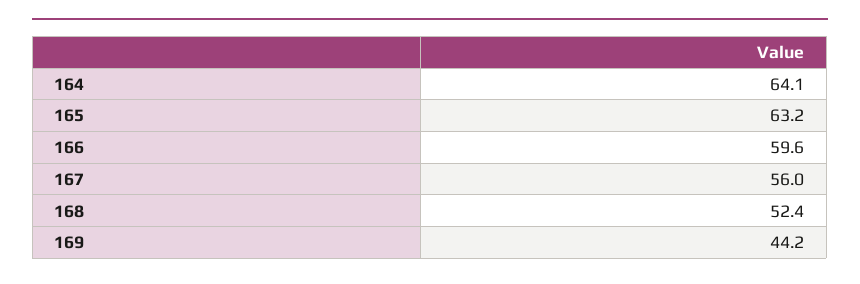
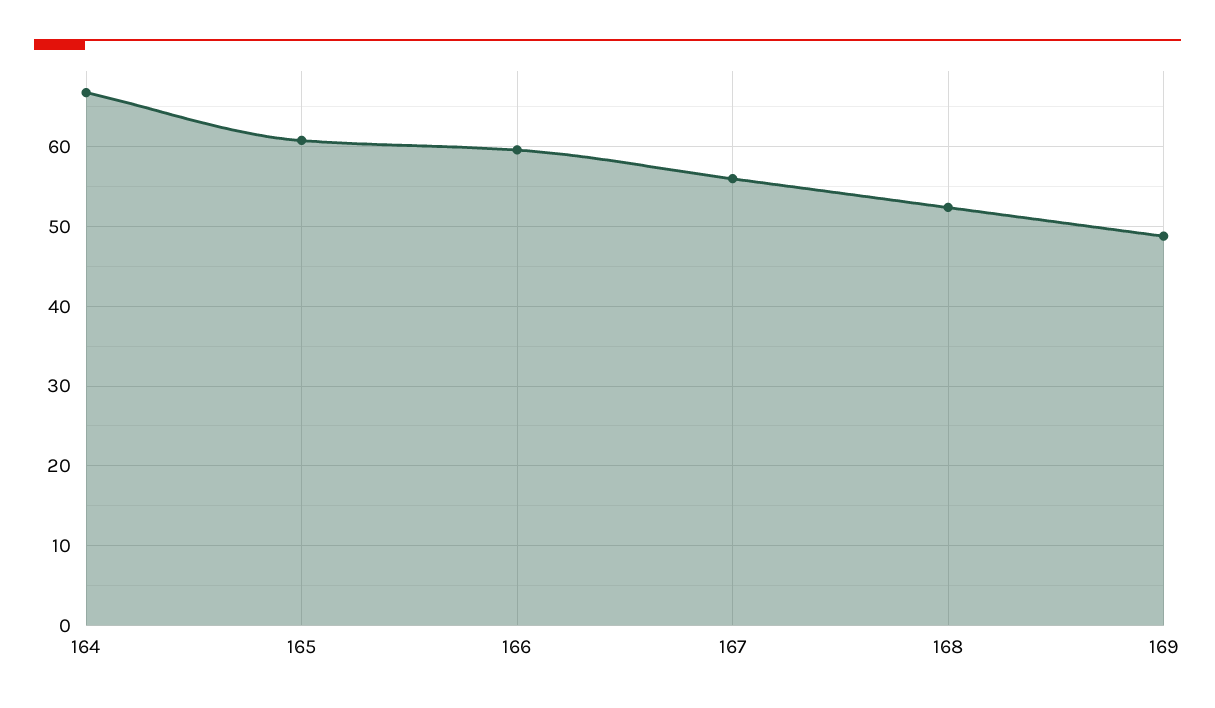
164: 64.1 -> 67
165: 63.2 -> 61
169: 44.2 -> 49

